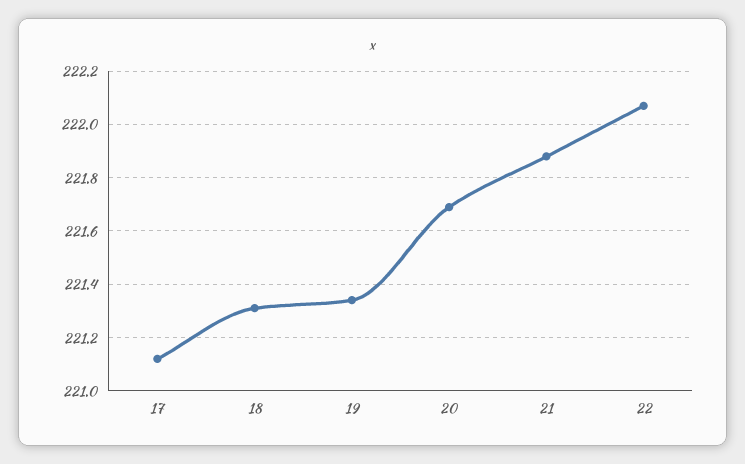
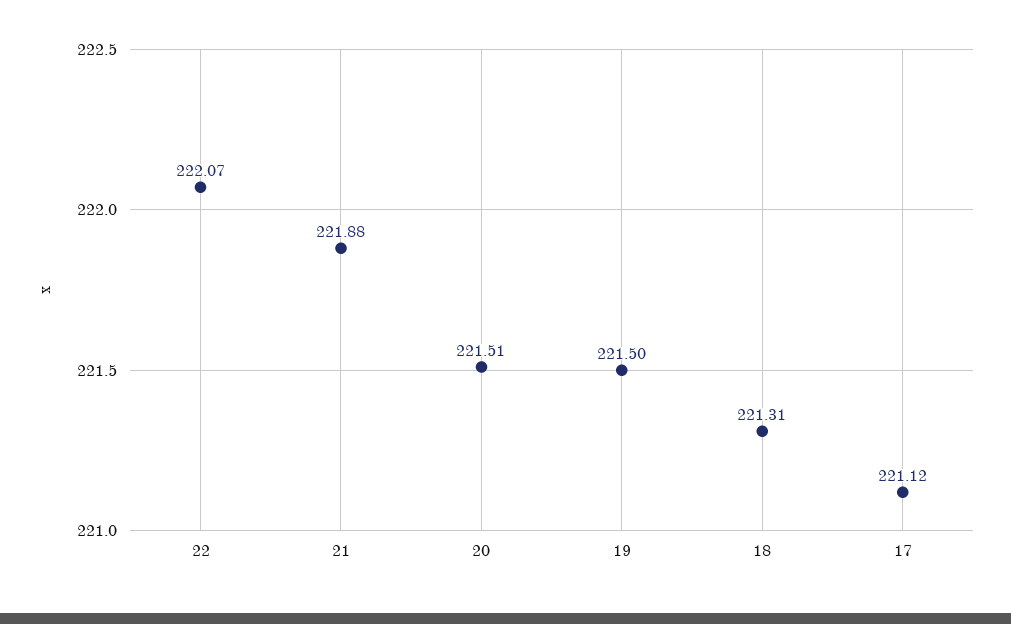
19: 221.35 -> 221.5
20: 221.7 -> 221.51

